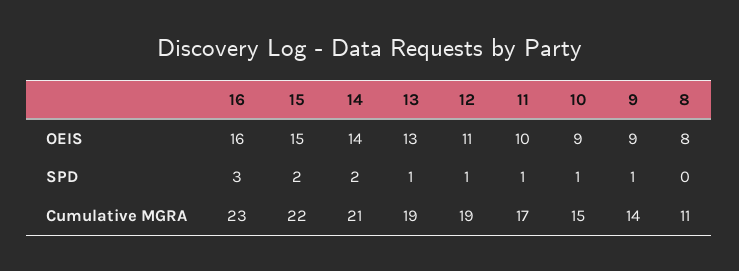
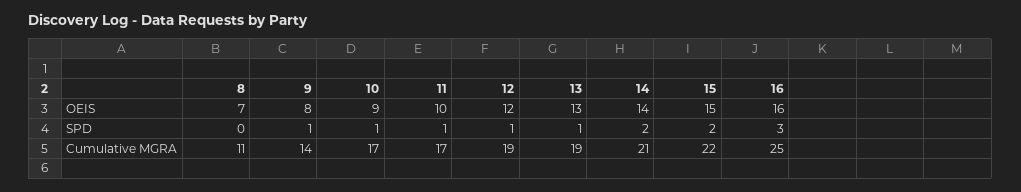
12, OEIS: 11 -> 12
9, OEIS: 9 -> 8
8, OEIS: 8 -> 7
16, Cumulative MGRA: 23 -> 25
10, Cumulative MGRA: 15 -> 17

